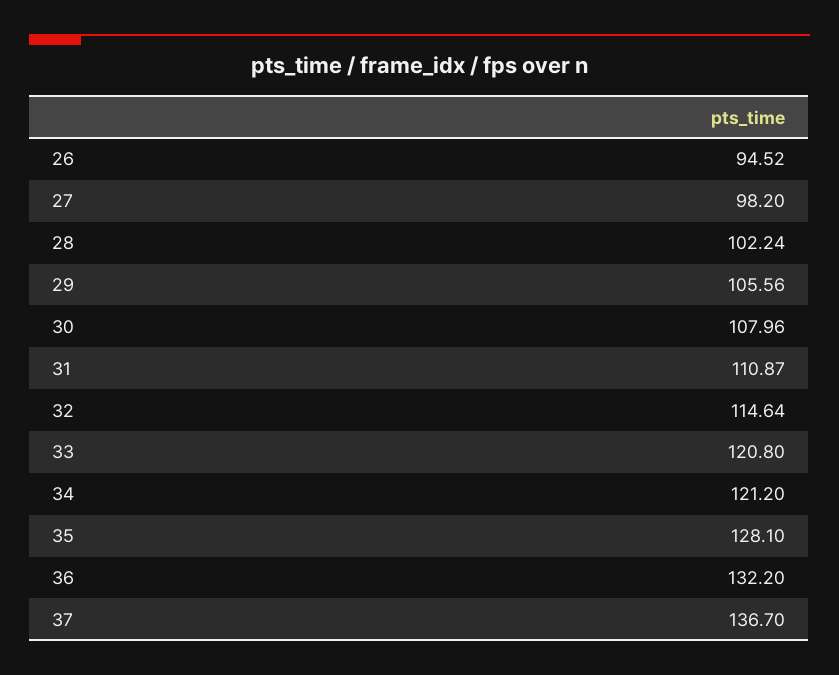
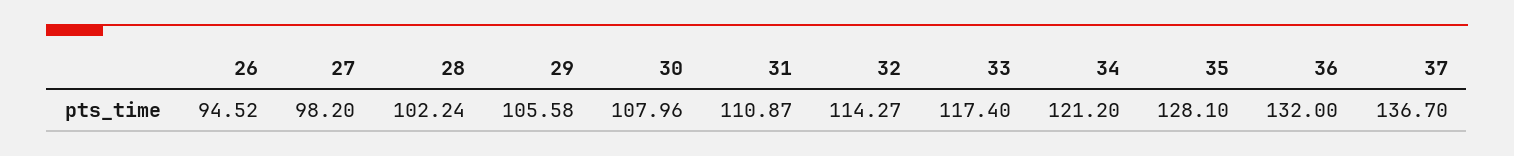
29: 105.56 -> 105.58
32: 114.64 -> 114.27
33: 120.8 -> 117.4
36: 132.2 -> 132

